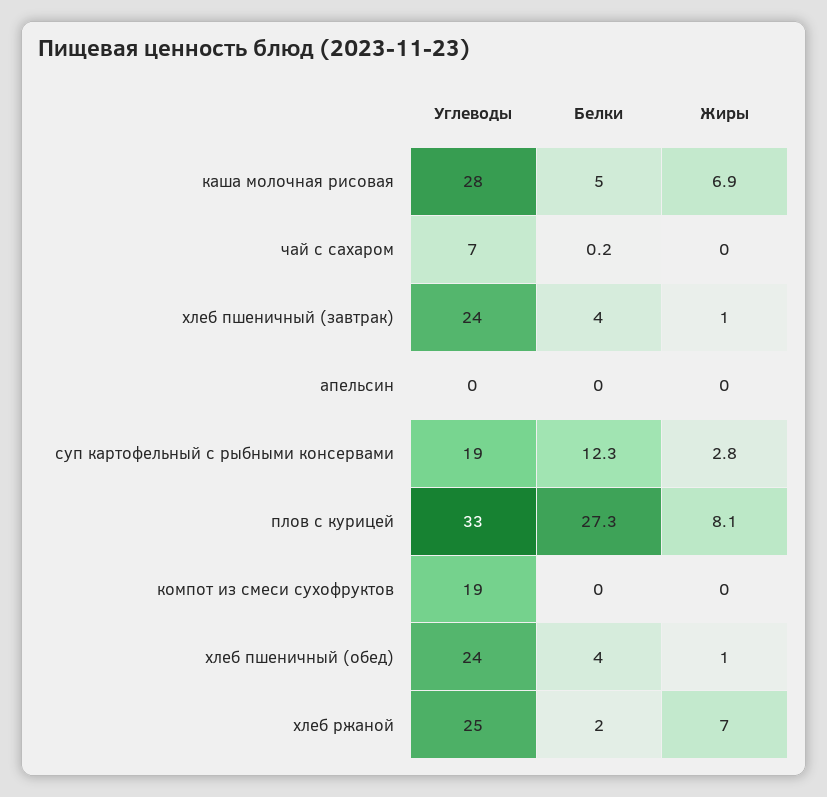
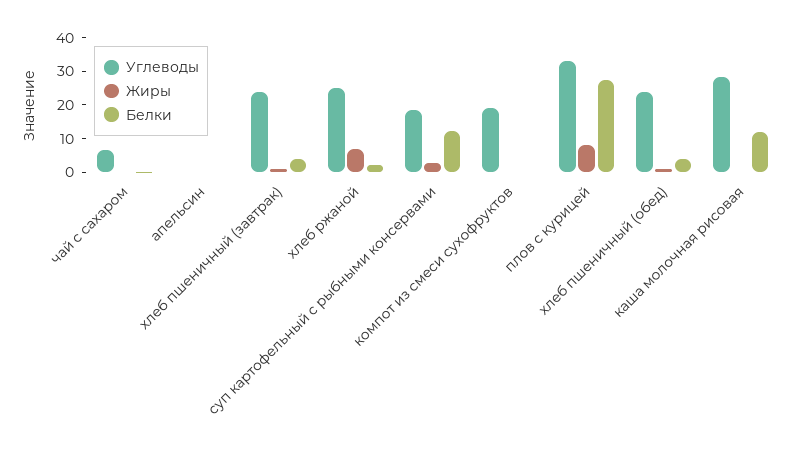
Белки, каша молочная рисовая: 5 -> 12.5
Жиры, каша молочная рисовая: 6.9 -> 0

